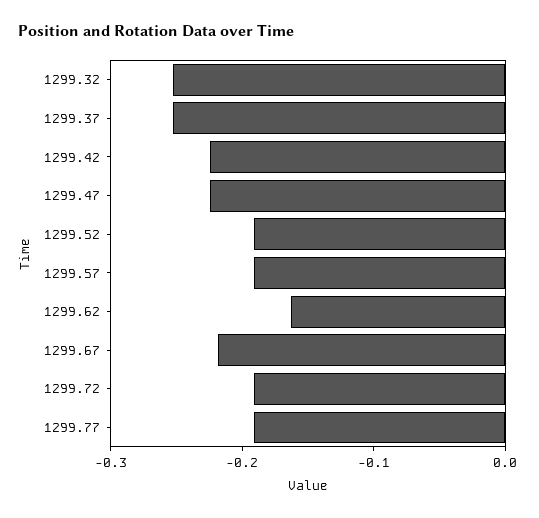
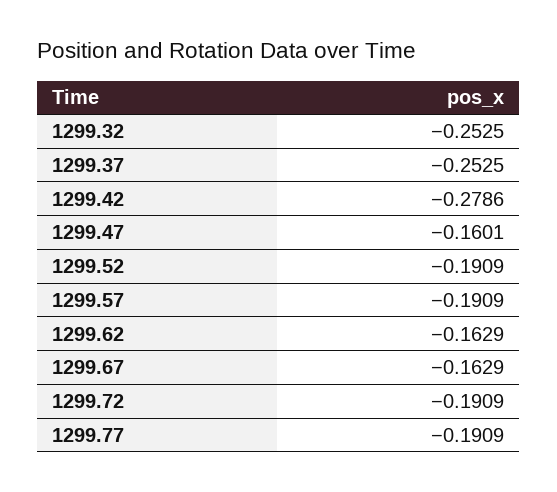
1299.42: -0.22 -> -0.2786
1299.47: -0.22 -> -0.1601
1299.67: -0.22 -> -0.1629

